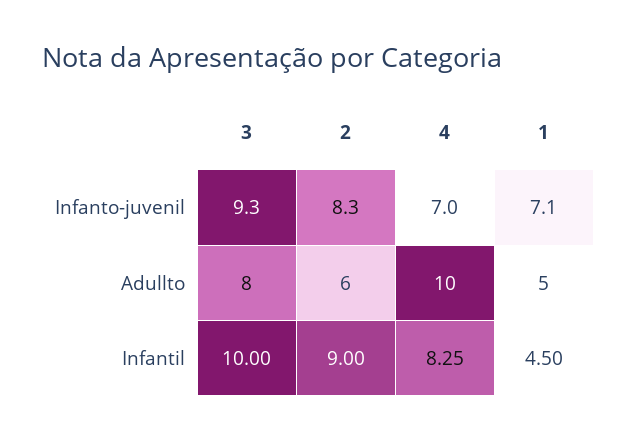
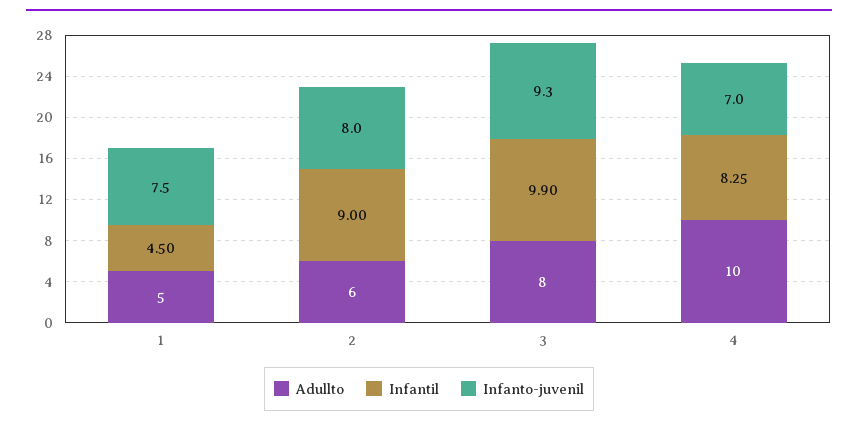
Infanto-juvenil, 2: 8.3 -> 8
Infanto-juvenil, 1: 7.1 -> 7.5
Infantil, 3: 10 -> 9.9

